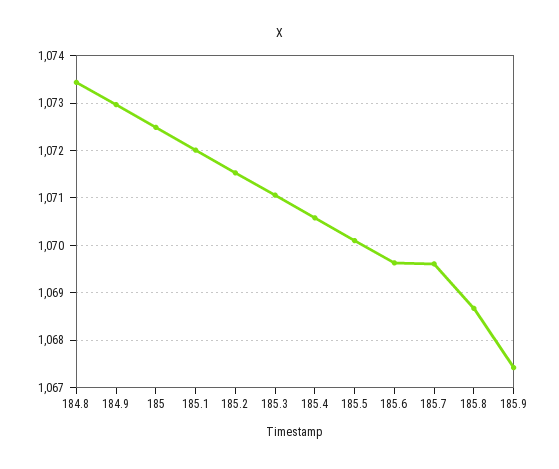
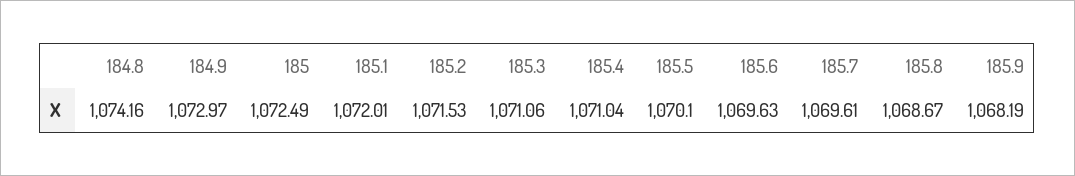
184.8: 1073.4 -> 1074.16
185.4: 1070.6 -> 1071.04
185.9: 1067.4 -> 1068.19

